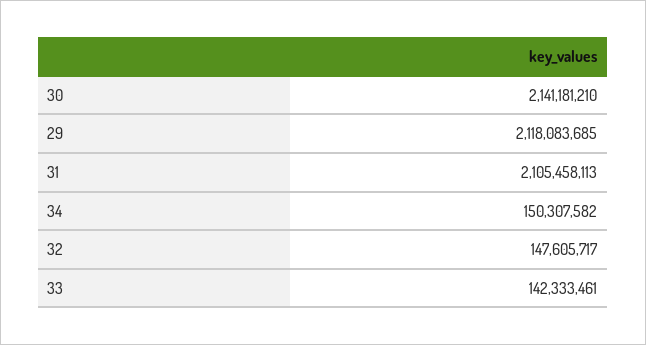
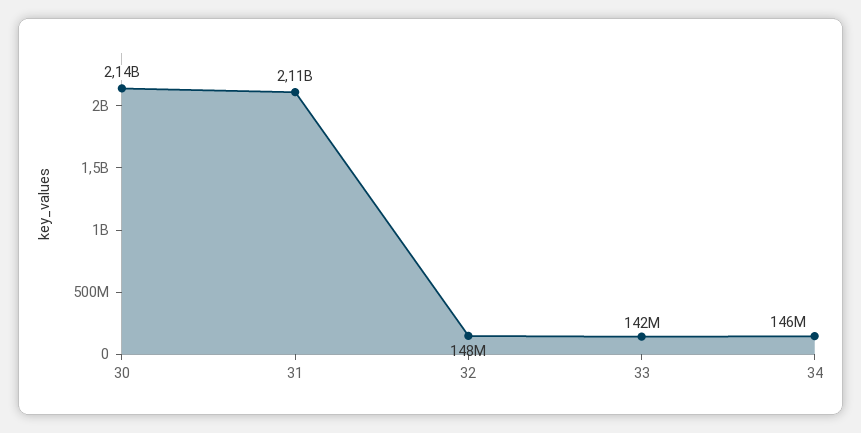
29: 2118083685 -> none
34: 150307582 -> 146000000

